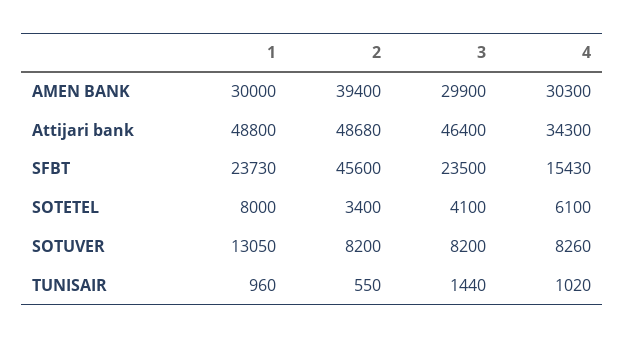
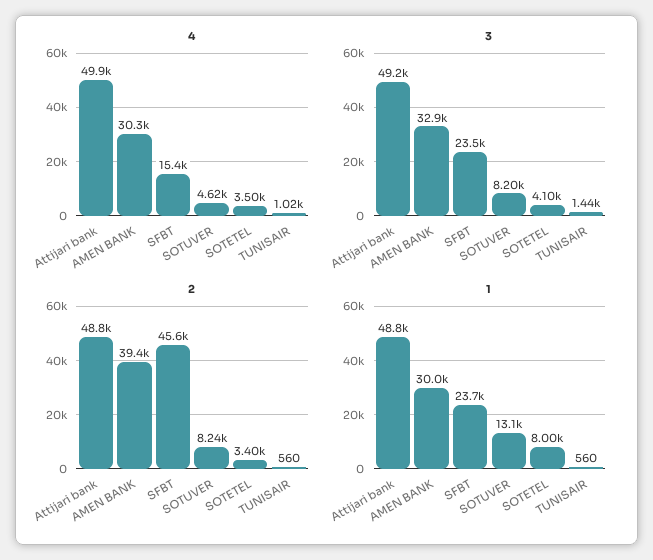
3, AMEN BANK: 29900 -> 32900
2, Attijari bank: 48680 -> 48800
3, Attijari bank: 46400 -> 49200
4, Attijari bank: 34300 -> 49900
4, SOTETEL: 6100 -> 3500
2, SOTUVER: 8200 -> 8240
4, SOTUVER: 8260 -> 4620
1, TUNISAIR: 960 -> 560
2, TUNISAIR: 550 -> 560

